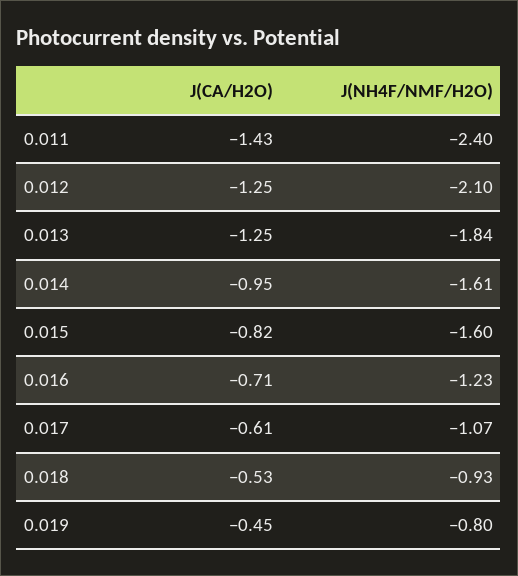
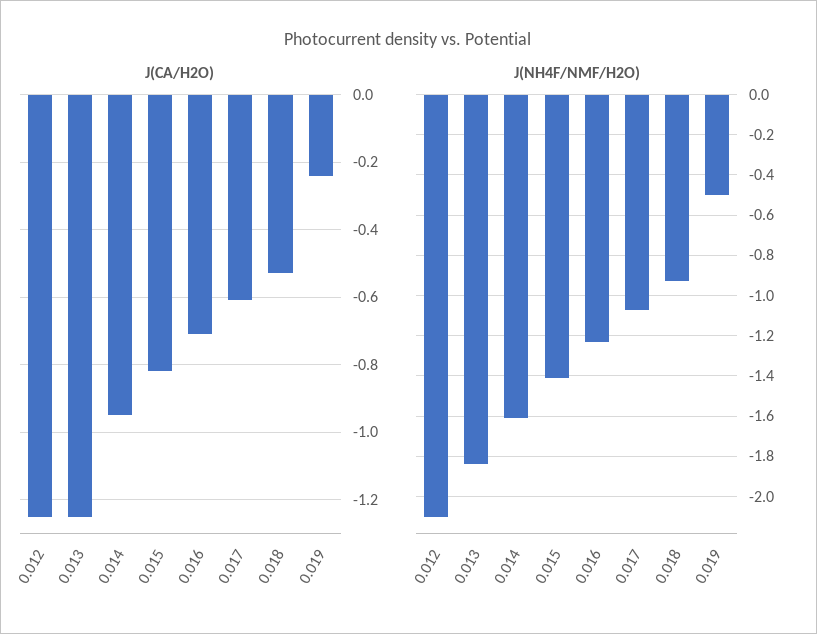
J(CA/H2O), 0.011: -1.43 -> none
J(NH4F/NMF/H2O), 0.011: -2.4 -> none
J(NH4F/NMF/H2O), 0.015: -1.6 -> -1.4
J(CA/H2O), 0.019: -0.45 -> -0.25
J(NH4F/NMF/H2O), 0.019: -0.8 -> -0.5

